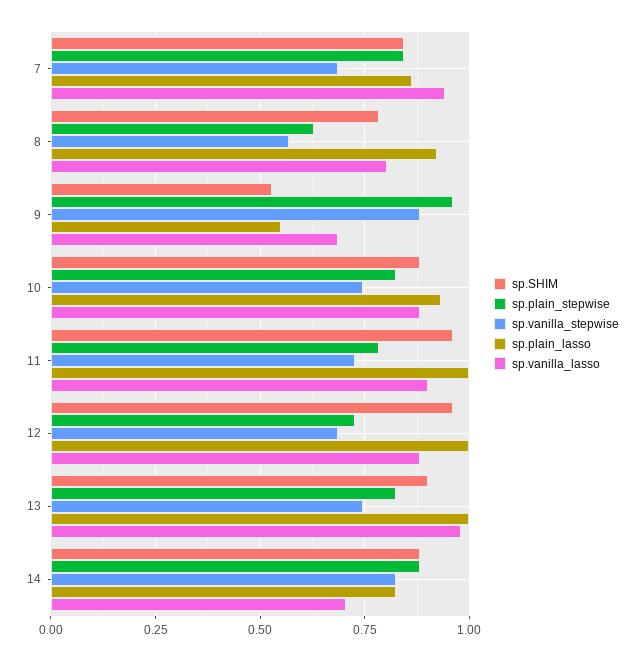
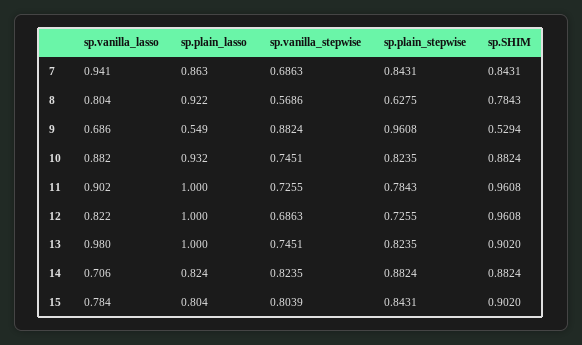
sp.vanilla_lasso, 12: 0.875 -> 0.822
sp.vanilla_lasso, 15: none -> 0.784
sp.plain_lasso, 15: none -> 0.804
sp.vanilla_stepwise, 15: none -> 0.8039
sp.plain_stepwise, 15: none -> 0.8431
sp.SHIM, 15: none -> 0.902

